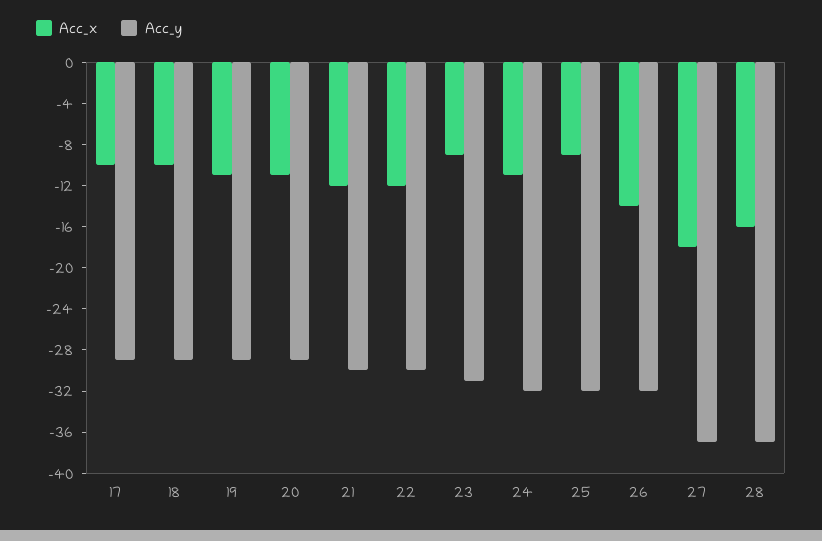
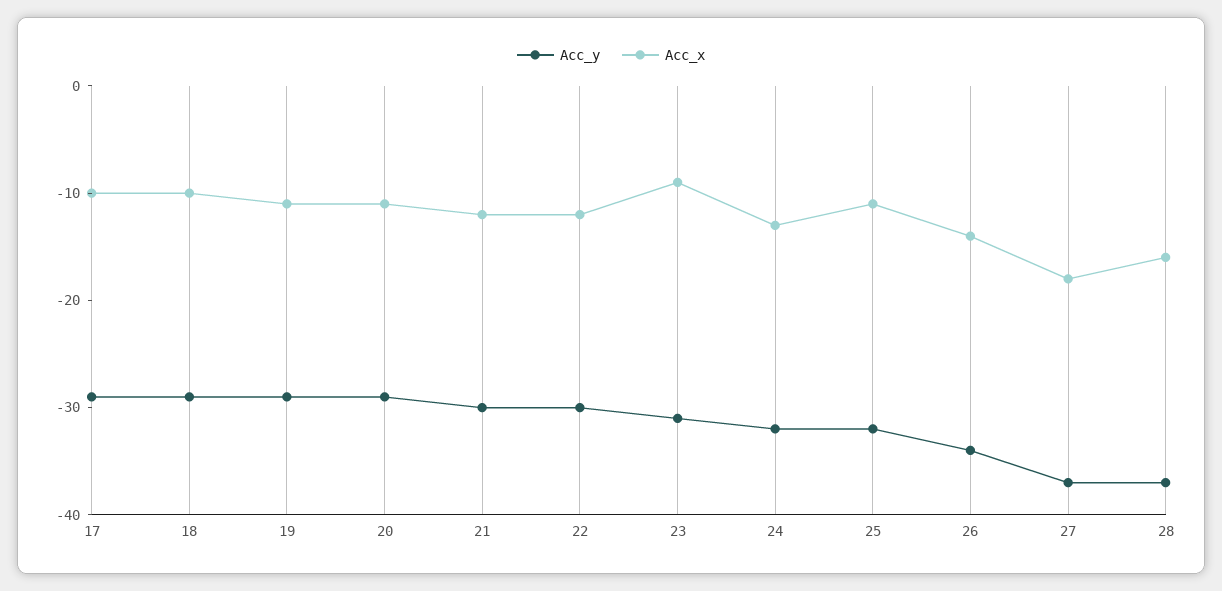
Acc_x, 24: -11 -> -13
Acc_x, 25: -9 -> -11
Acc_y, 26: -32 -> -34

